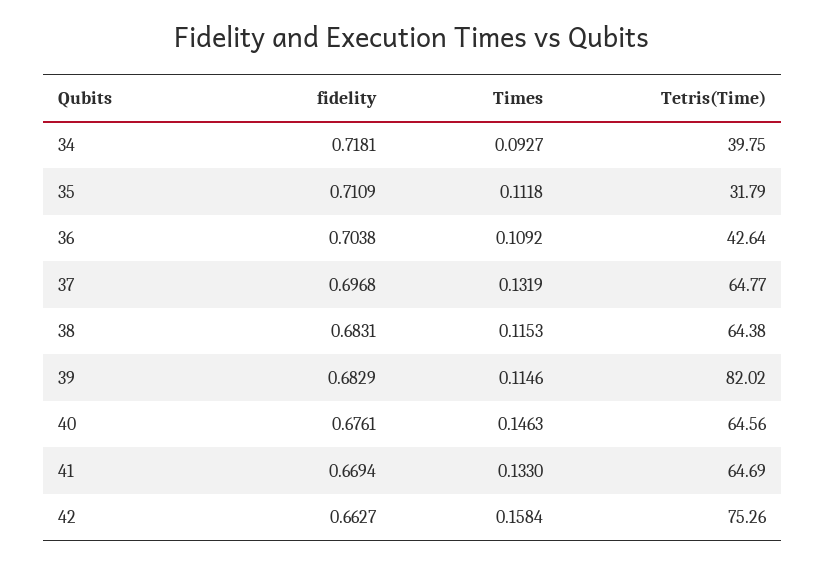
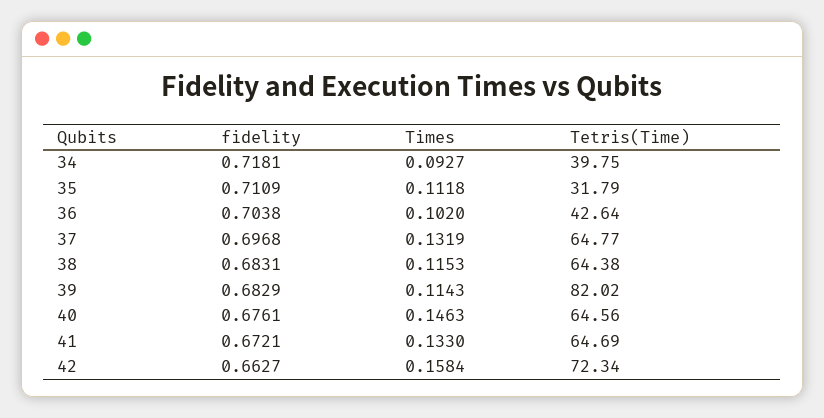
Times, 36: 0.1092 -> 0.102
Times, 39: 0.1146 -> 0.1143
fidelity, 41: 0.6694 -> 0.6721
Tetris(Time), 42: 75.26 -> 72.34

